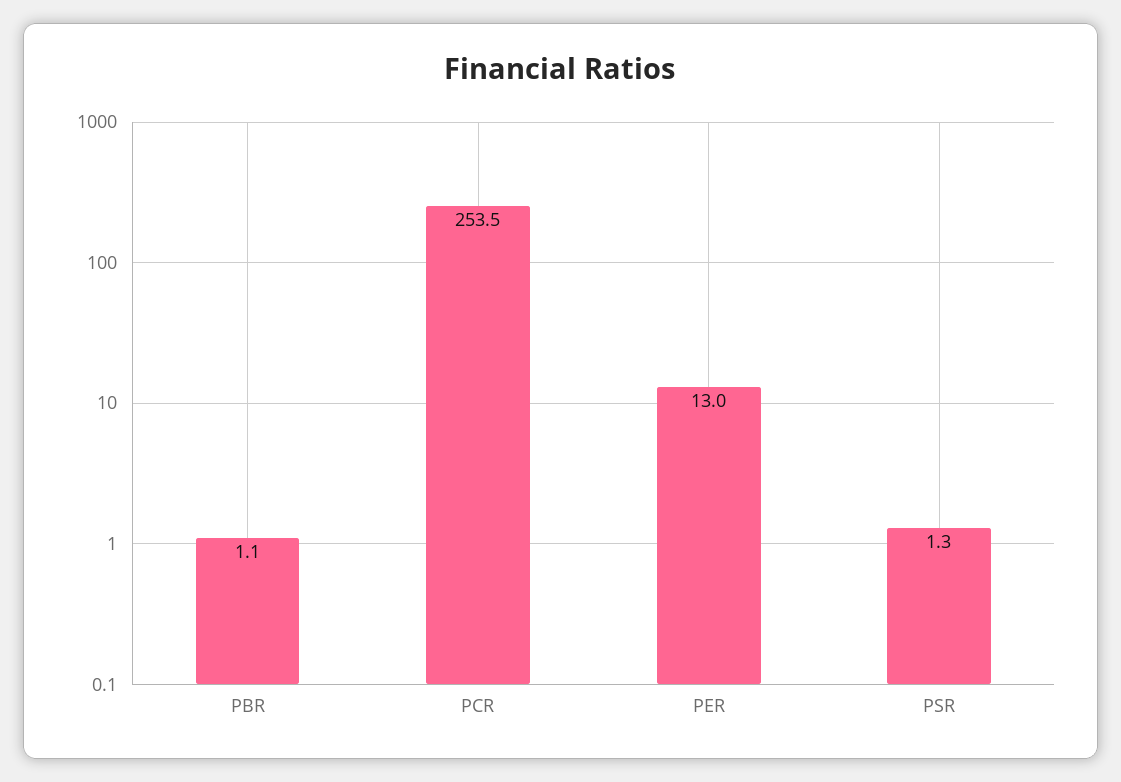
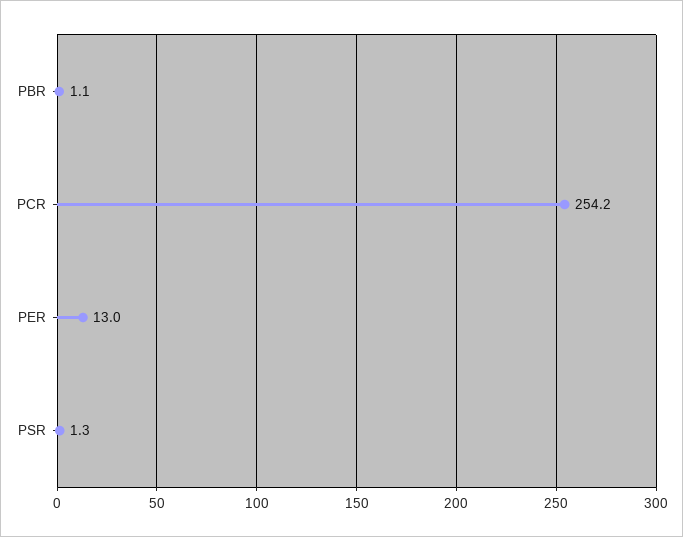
PCR: 253.5 -> 254.2

